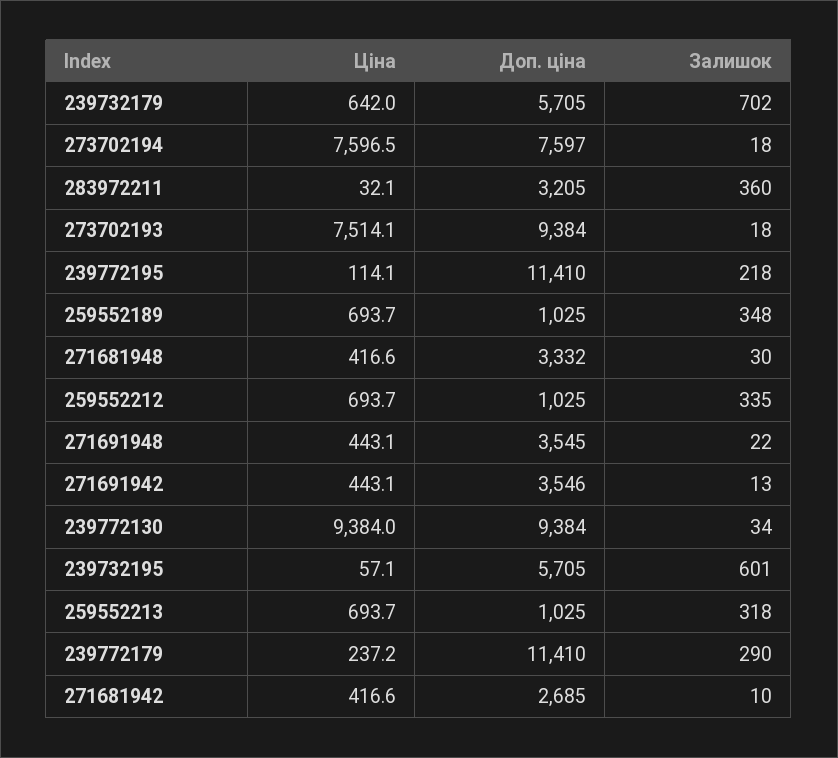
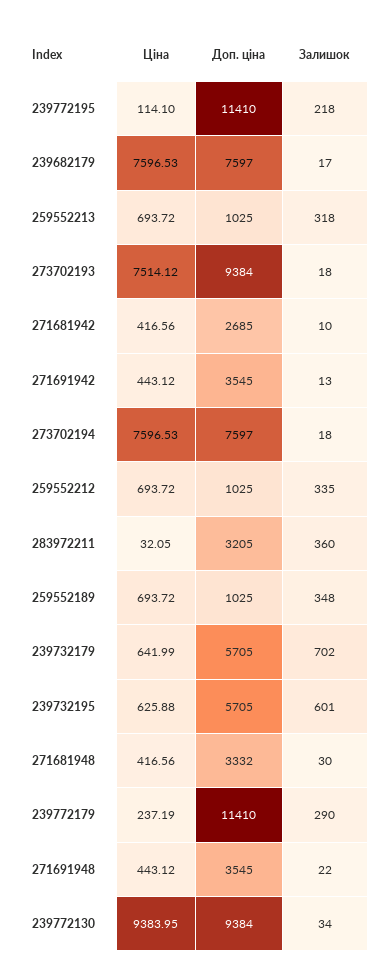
Доп. ціна, 271691942: 3546 -> 3545
Ціна, 239732195: 57.1 -> 625.88
Ціна, 239682179: none -> 7596.53
Доп. ціна, 239682179: none -> 7597
Залишок, 239682179: none -> 17

